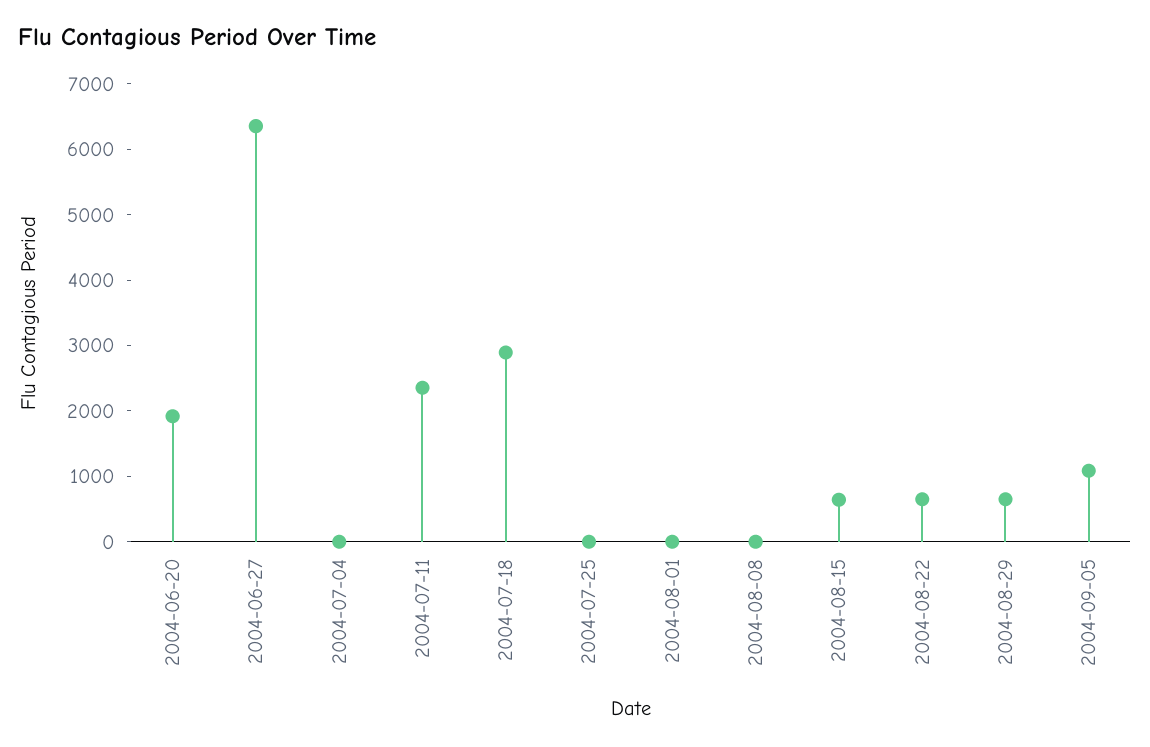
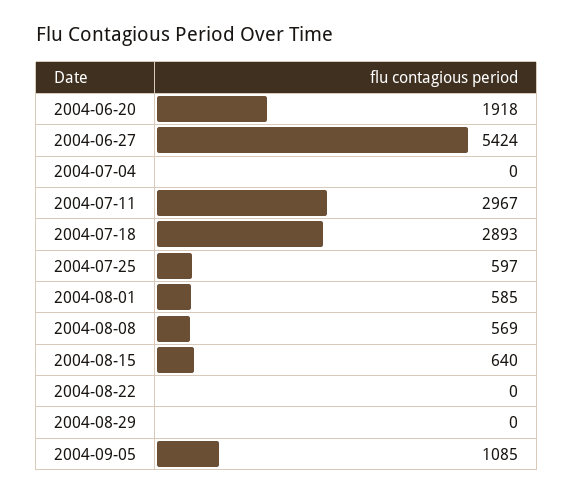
2004-06-27: 6400 -> 5424
2004-07-11: 2400 -> 2967
2004-07-25: 0 -> 597
2004-08-01: 0 -> 585
2004-08-08: 0 -> 569
2004-08-22: 600 -> 0
2004-08-29: 600 -> 0

